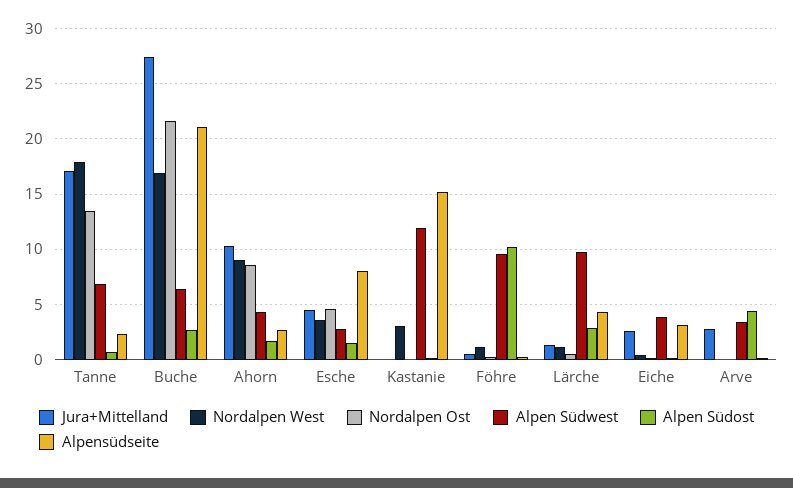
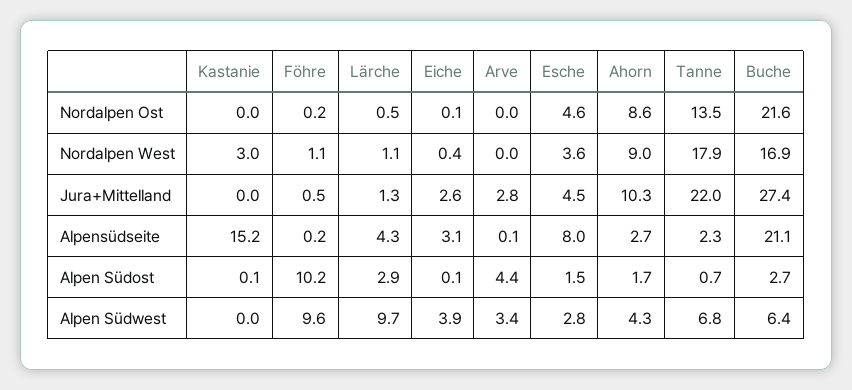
Jura+Mittelland, Tanne: 17 -> 22
Alpen Südwest, Kastanie: 12 -> 0

